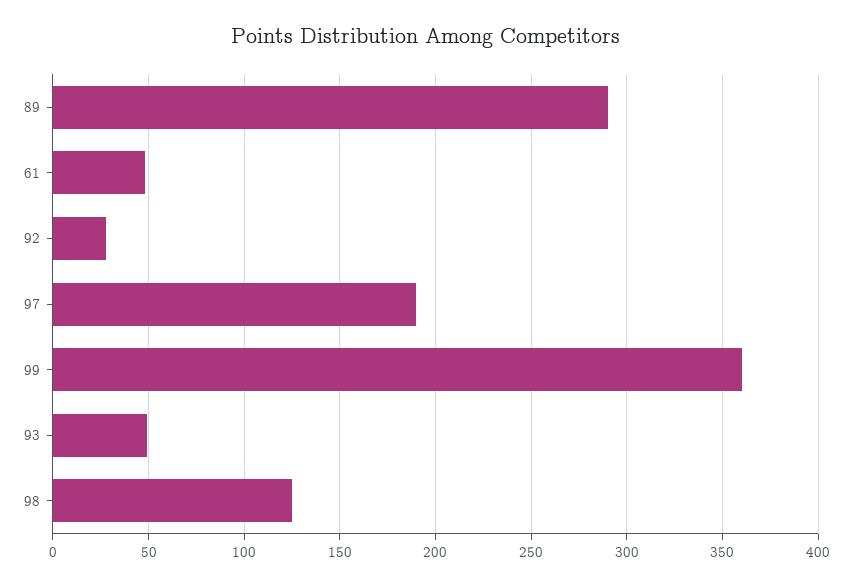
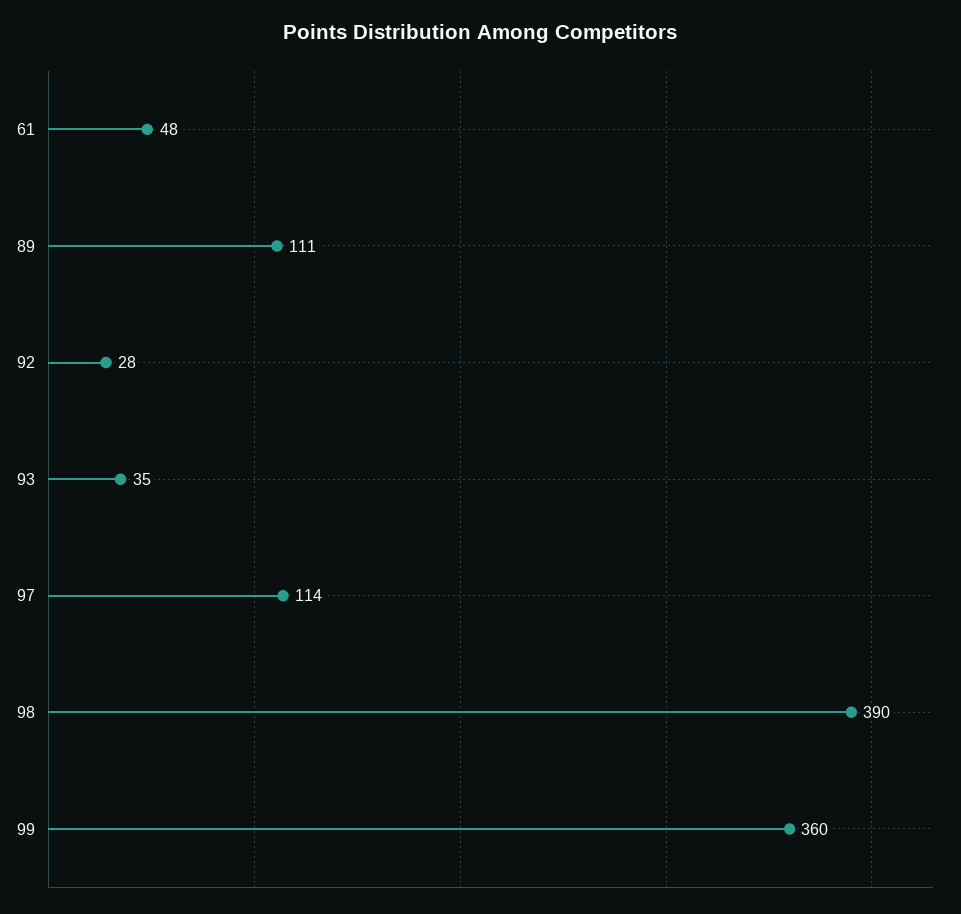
89: 290 -> 111
97: 190 -> 114
93: 50 -> 35
98: 125 -> 390

